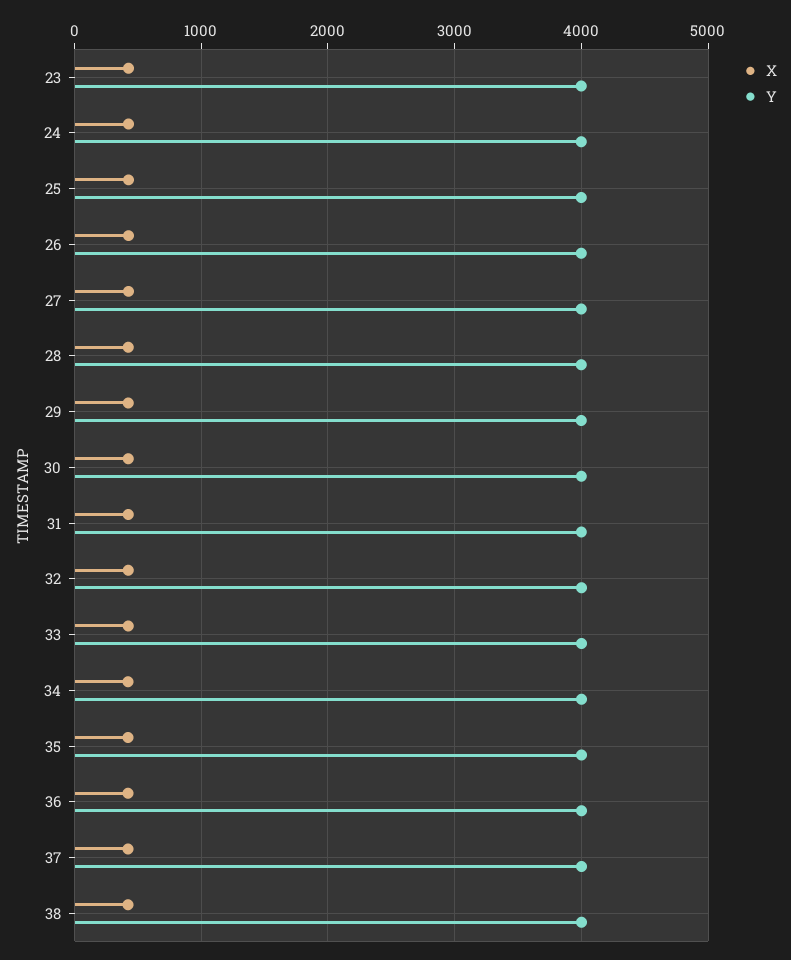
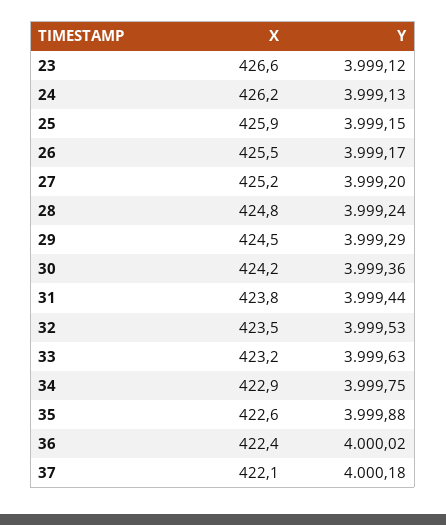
X, 38: 400 -> none
Y, 38: 4000 -> none

